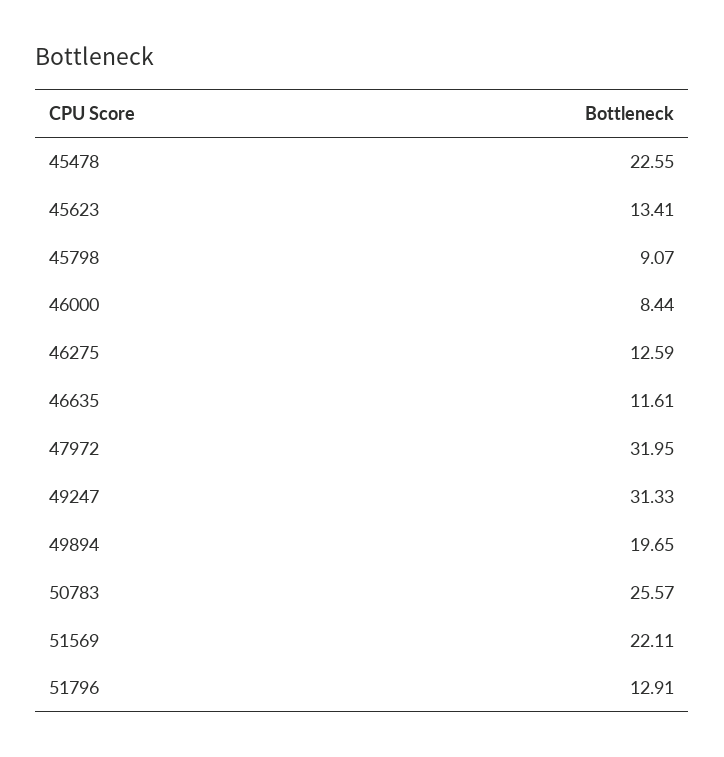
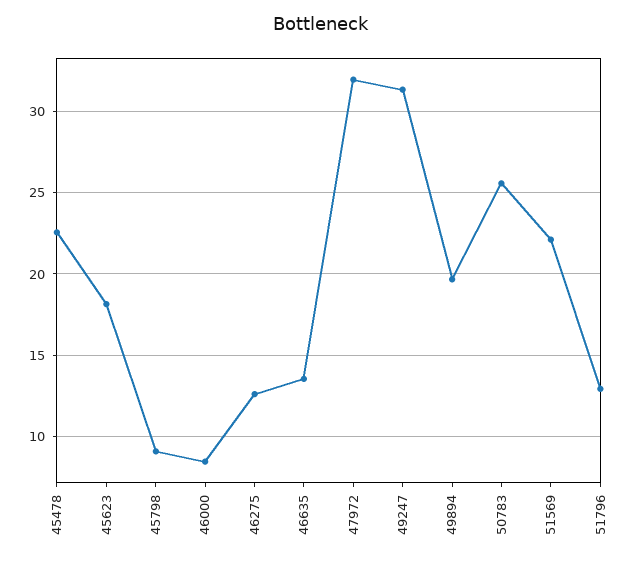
45623: 13.41 -> 18
46635: 11.61 -> 13.5

